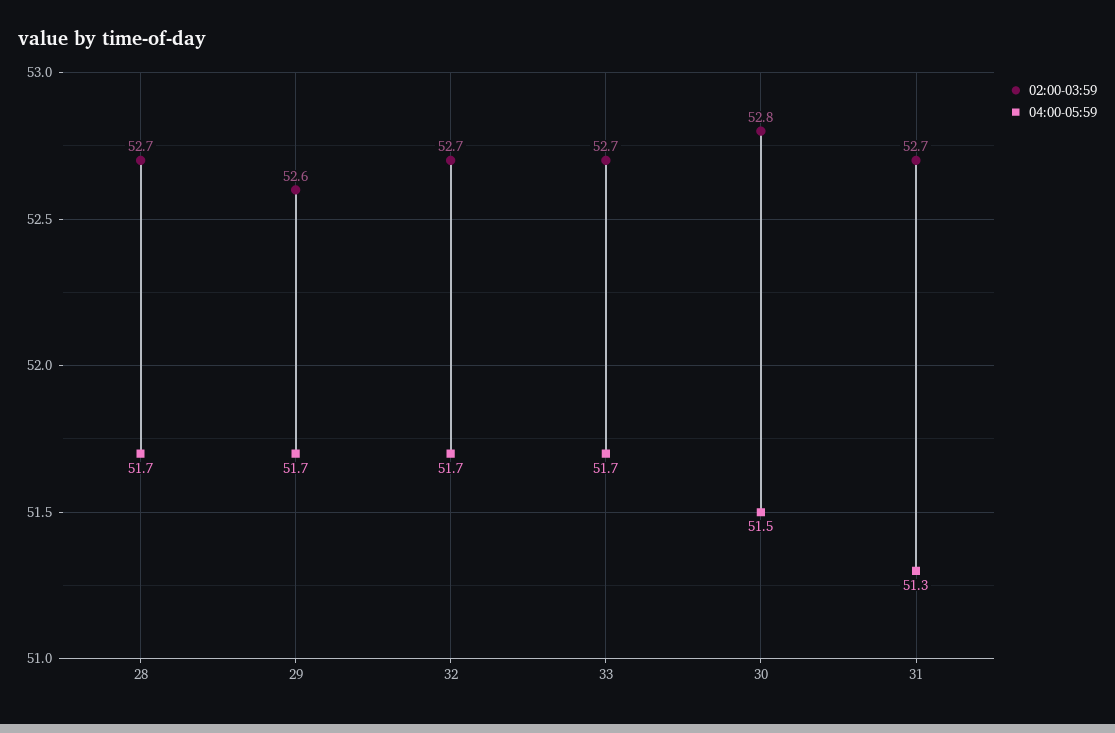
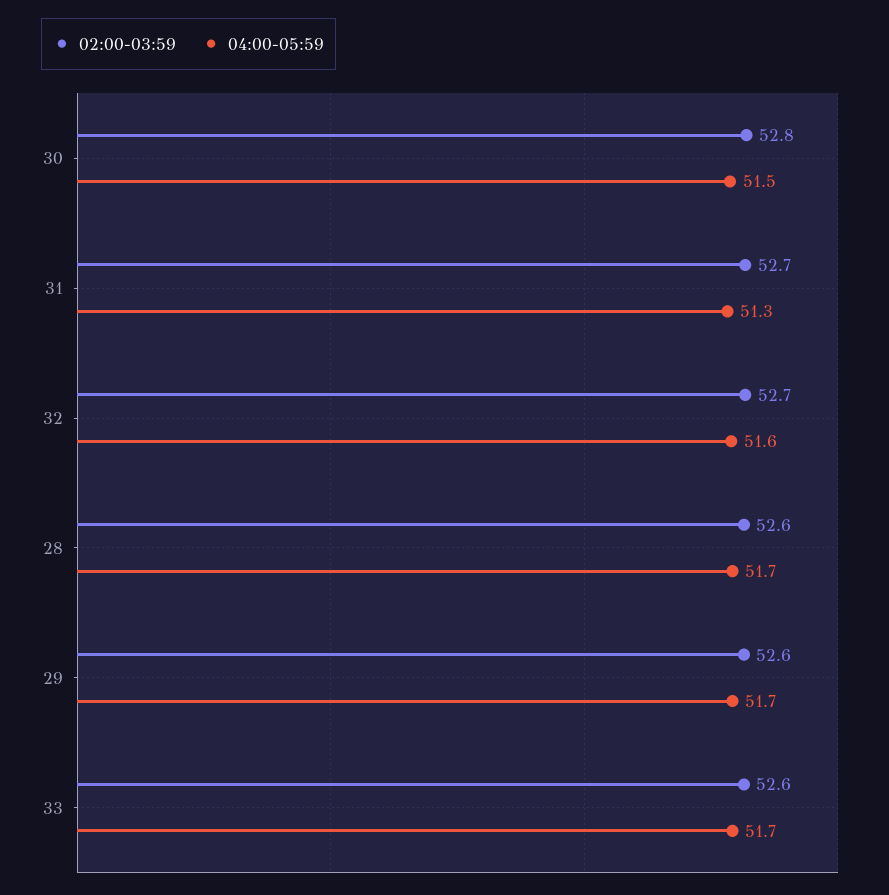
02:00-03:59, 28: 52.7 -> 52.6
04:00-05:59, 32: 51.7 -> 51.6
02:00-03:59, 33: 52.7 -> 52.6

